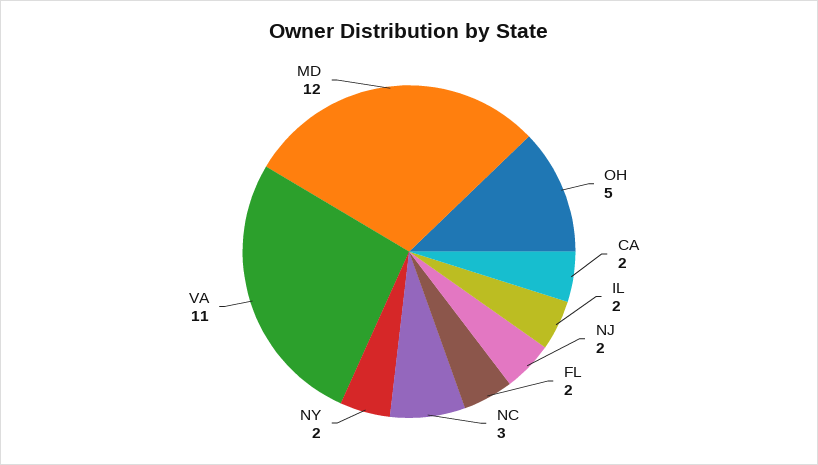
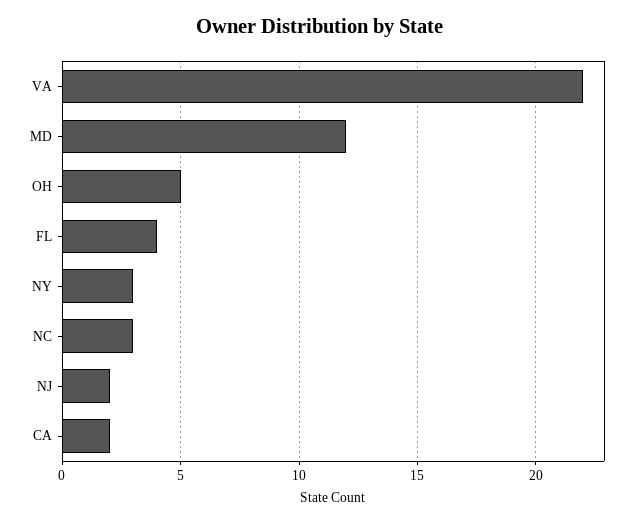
IL: 2 -> none
FL: 2 -> 4
NY: 2 -> 3
VA: 11 -> 22

